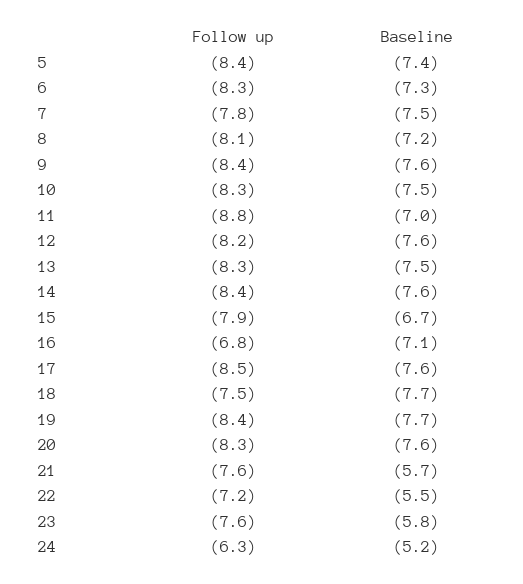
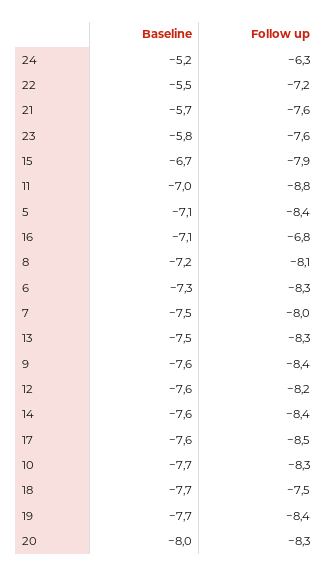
Baseline, 5: -7.4 -> -7.1
Follow up, 7: -7.8 -> -8
Baseline, 10: -7.5 -> -7.7
Baseline, 20: -7.6 -> -8

